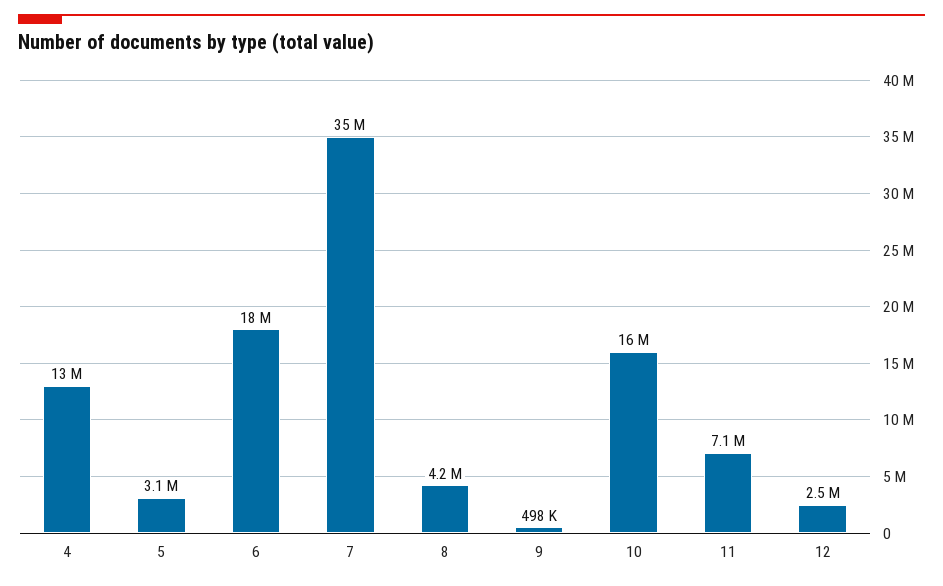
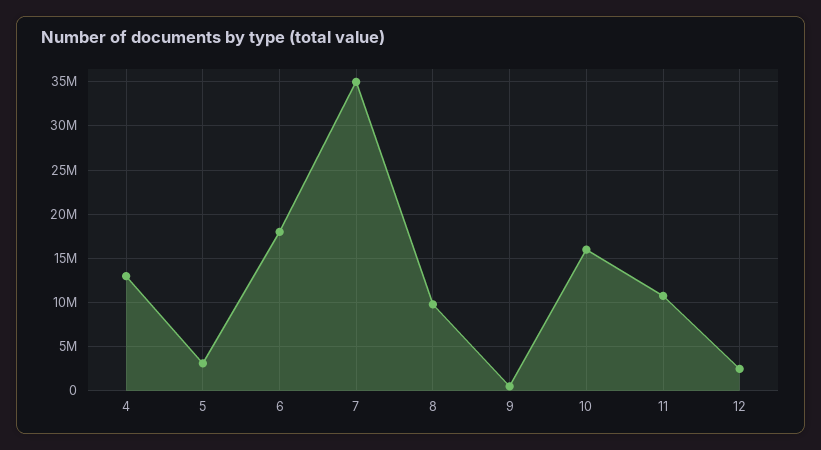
8: 4200000 -> 10000000
11: 7100000 -> 11000000

